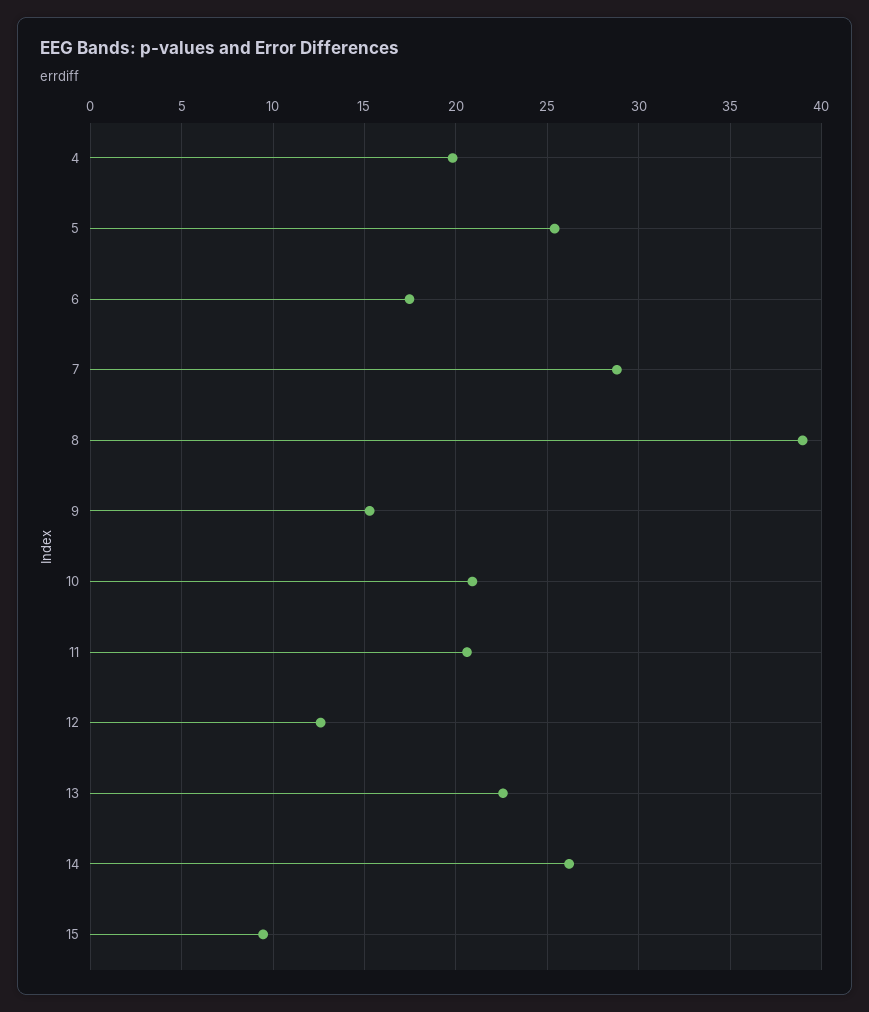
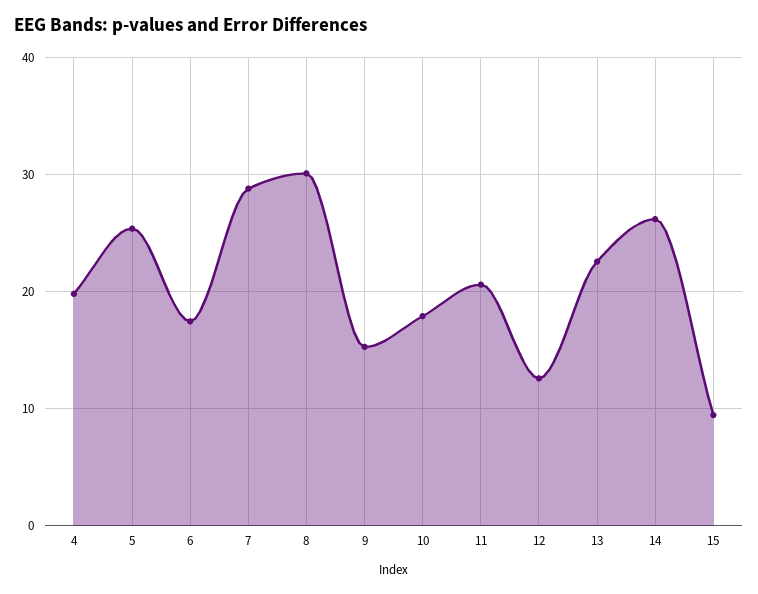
8: 39 -> 30
10: 21 -> 18

